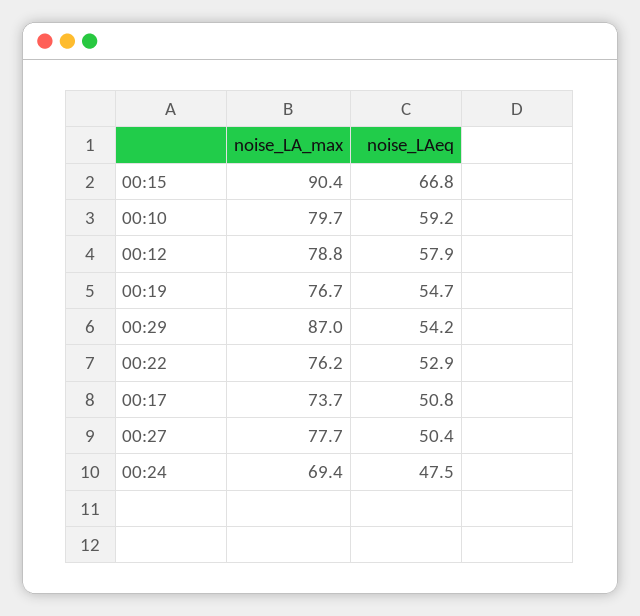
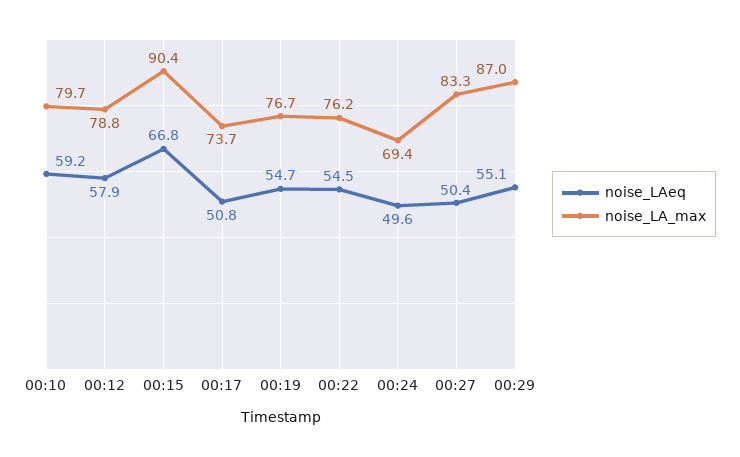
noise_LAeq, 00:29: 54.2 -> 55.1
noise_LAeq, 00:22: 52.9 -> 54.5
noise_LA_max, 00:27: 77.7 -> 83.3
noise_LAeq, 00:24: 47.5 -> 49.6

